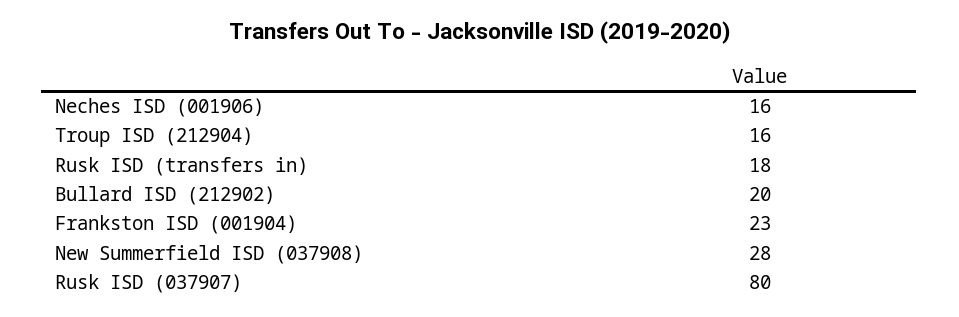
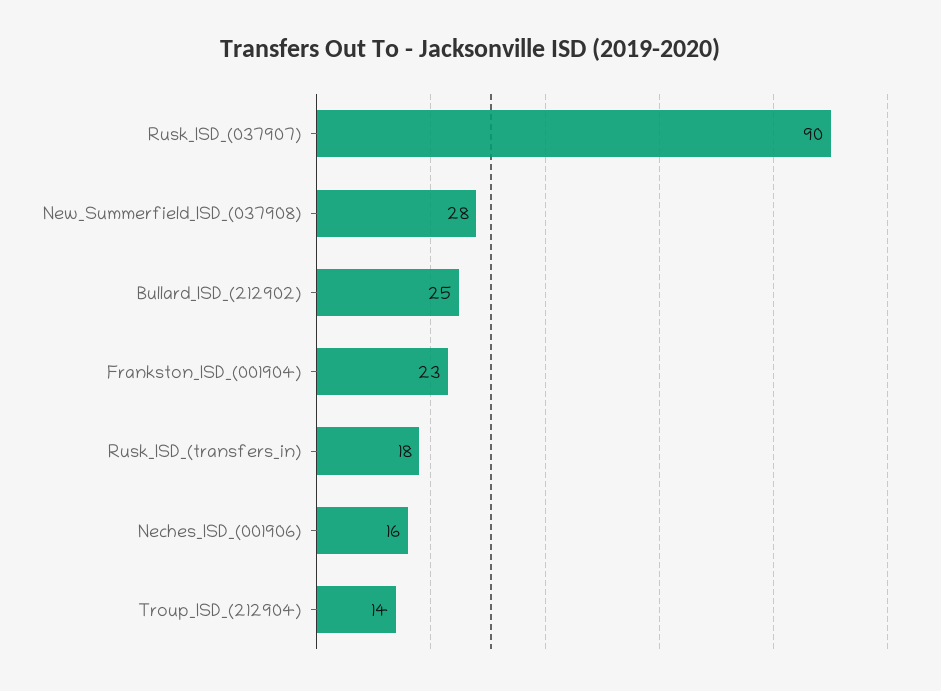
Troup ISD (212904): 16 -> 14
Bullard ISD (212902): 20 -> 25
Rusk ISD (037907): 80 -> 90

